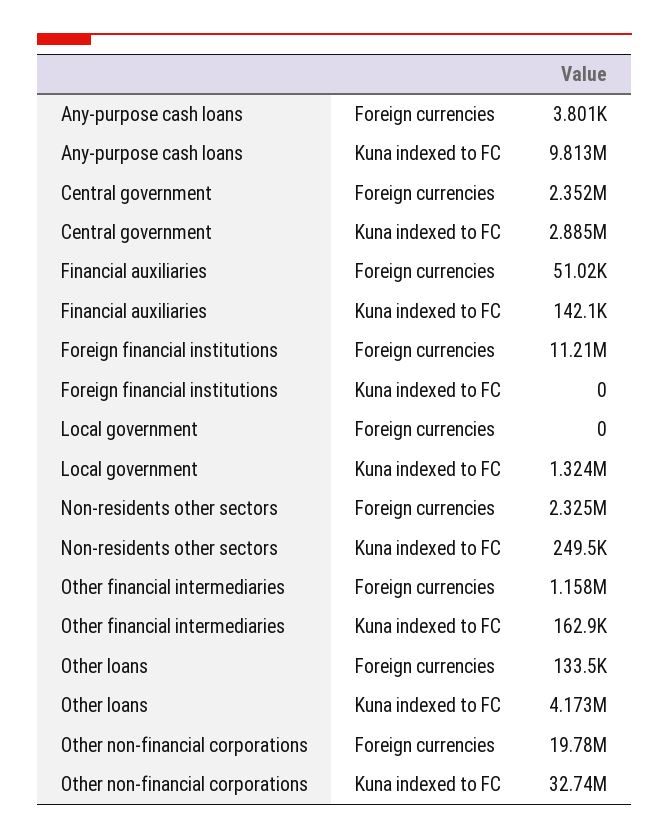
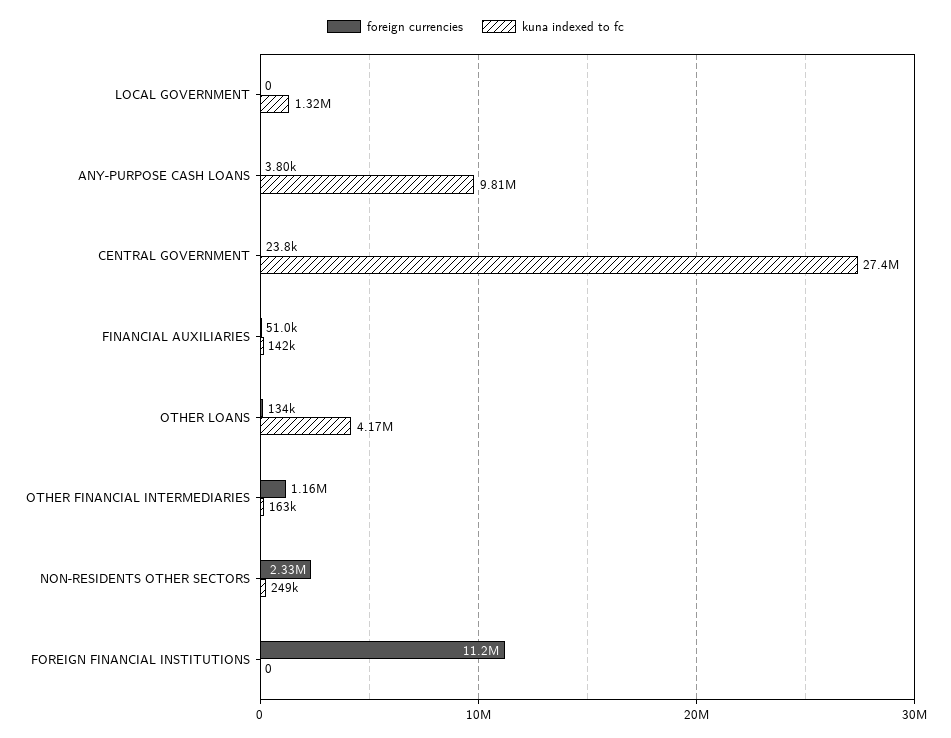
Foreign currencies, Central government: 2352000 -> 23800
Kuna indexed to FC, Central government: 2885000 -> 27400000
Foreign currencies, Other non-financial corporations: 19780000 -> none
Kuna indexed to FC, Other non-financial corporations: 32740000 -> none

